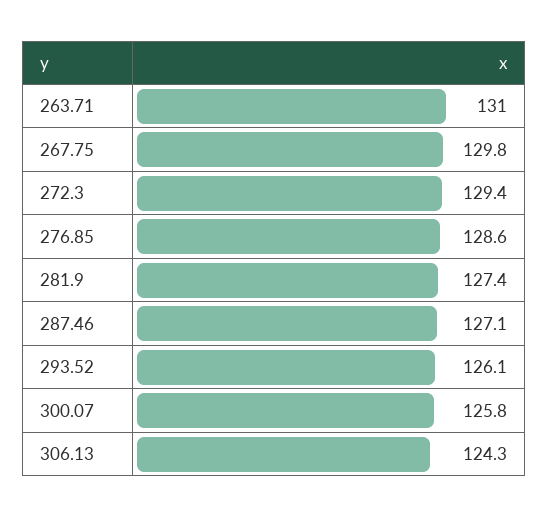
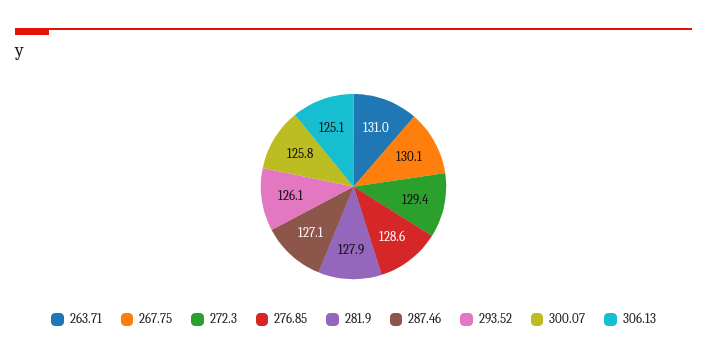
267.75: 129.8 -> 130.1
281.9: 127.4 -> 127.9
306.13: 124.3 -> 125.1

